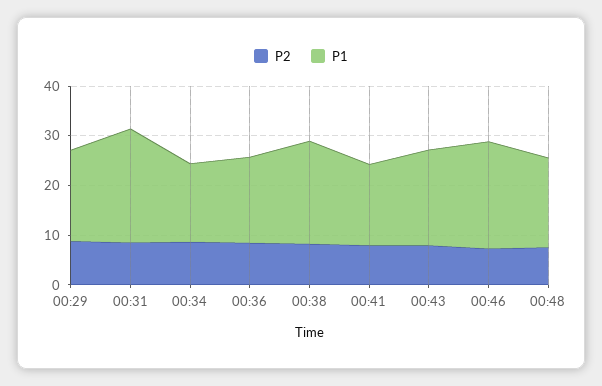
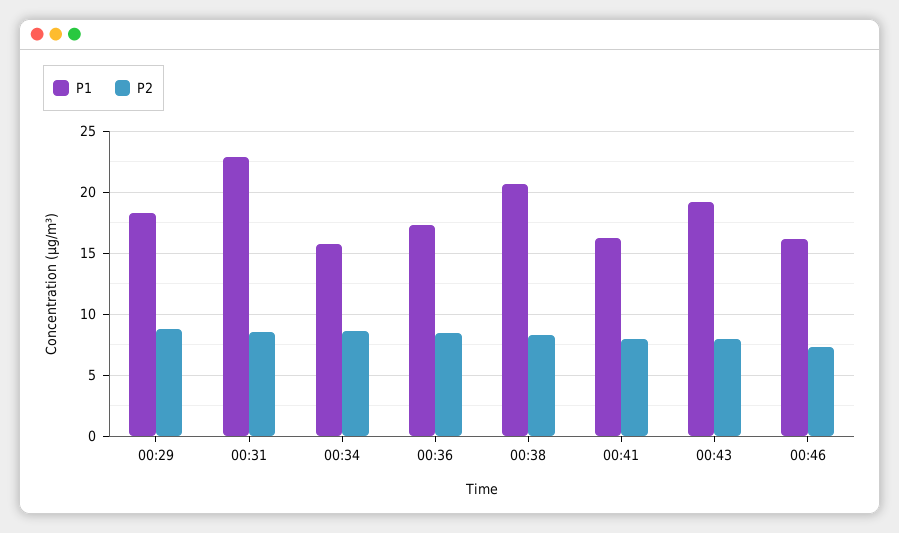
P1, 00:46: 22 -> 16
P2, 00:48: 8 -> none
P1, 00:48: 18 -> none

